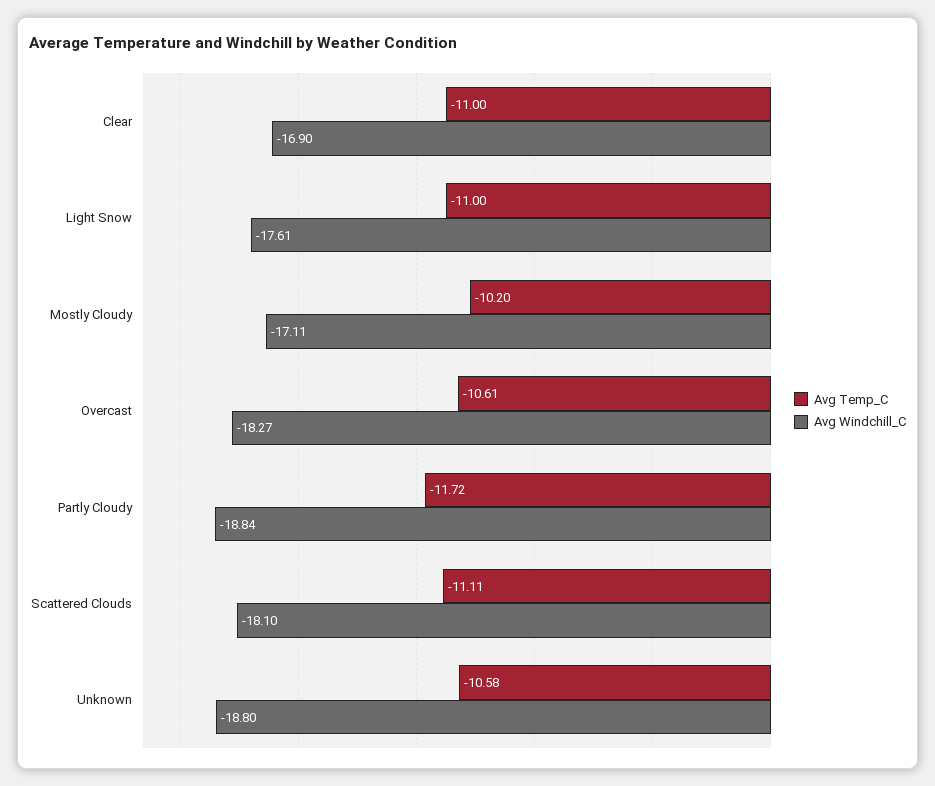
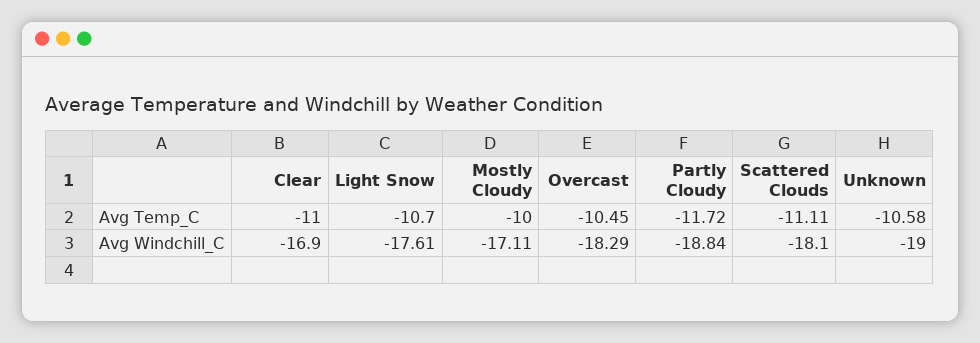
Avg Temp_C, Light Snow: -11 -> -10.7
Avg Temp_C, Mostly Cloudy: -10.2 -> -10
Avg Temp_C, Overcast: -10.61 -> -10.45
Avg Windchill_C, Overcast: -18.27 -> -18.29
Avg Windchill_C, Unknown: -18.8 -> -19

